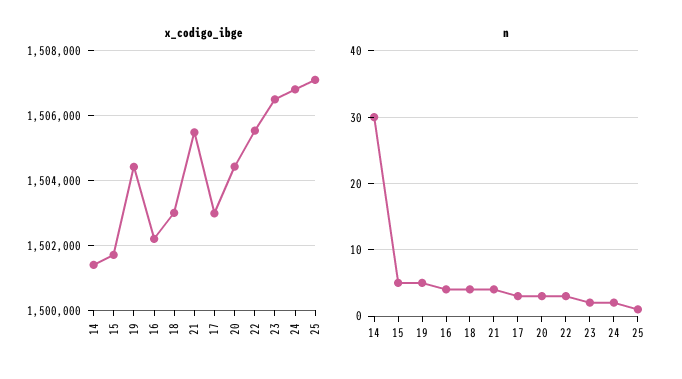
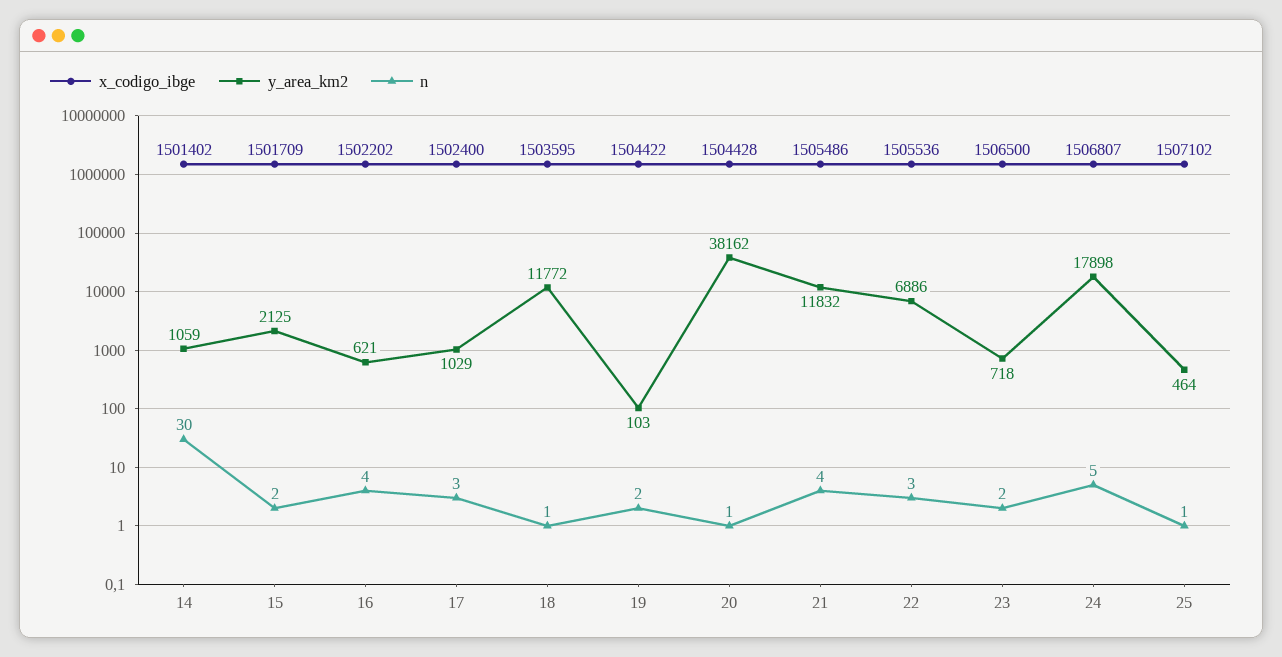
x_codigo_ibge, 18: 1503000 -> 1503595
x_codigo_ibge, 17: 1503000 -> 1502400
n, 15: 5 -> 2
n, 19: 5 -> 2
n, 18: 4 -> 1
n, 20: 3 -> 1
n, 24: 2 -> 5
y_area_km2, 14: none -> 1059
y_area_km2, 15: none -> 2125
y_area_km2, 16: none -> 621
y_area_km2, 17: none -> 1029
y_area_km2, 18: none -> 11772
y_area_km2, 19: none -> 103
y_area_km2, 20: none -> 38162
y_area_km2, 21: none -> 11832
y_area_km2, 22: none -> 6886
y_area_km2, 23: none -> 718
y_area_km2, 24: none -> 17898
y_area_km2, 25: none -> 464

